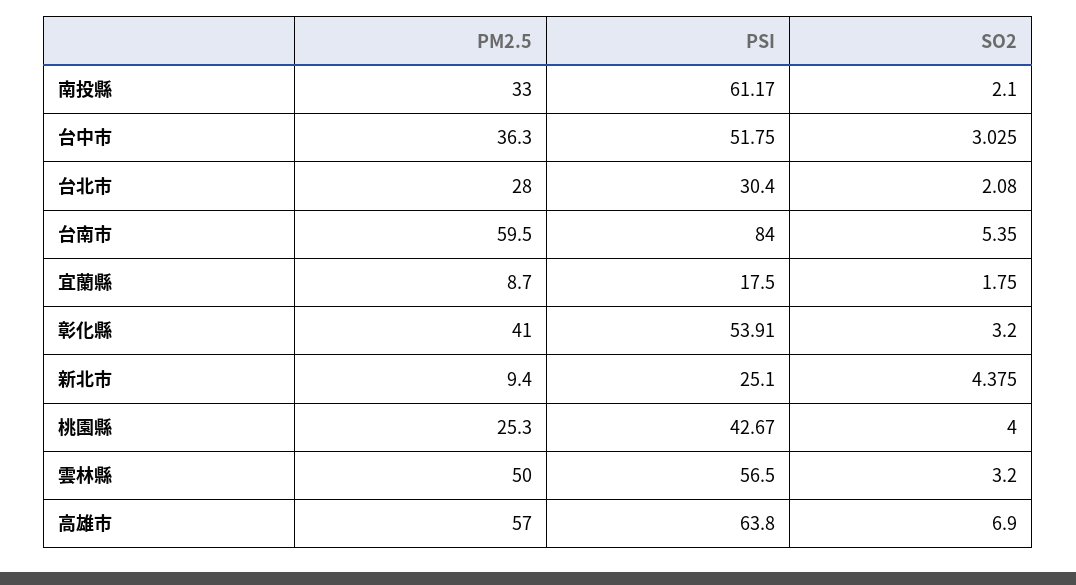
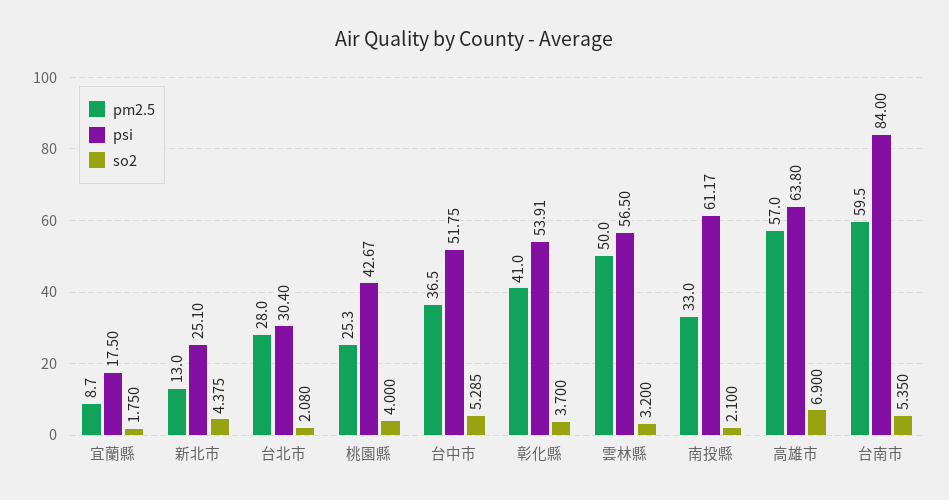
PM2.5, 台中市: 36.3 -> 36.5
SO2, 台中市: 3.025 -> 5.285
SO2, 彰化縣: 3.2 -> 3.7
PM2.5, 新北市: 9.4 -> 13

